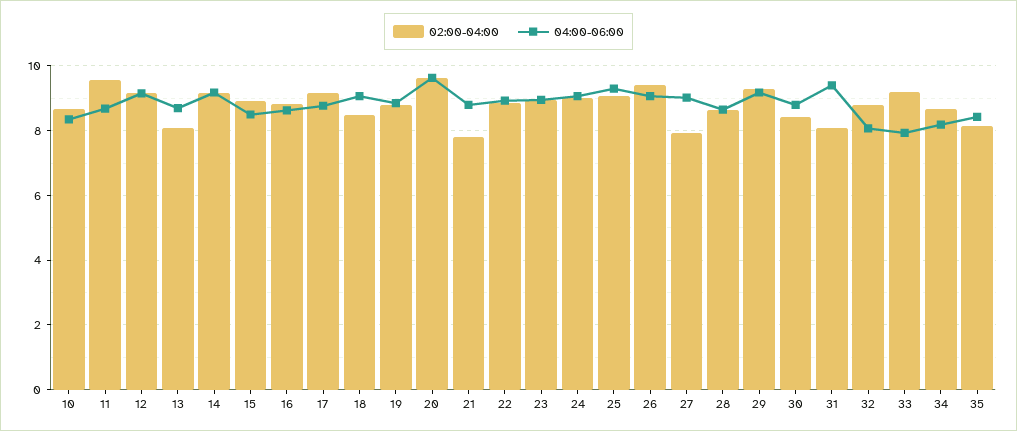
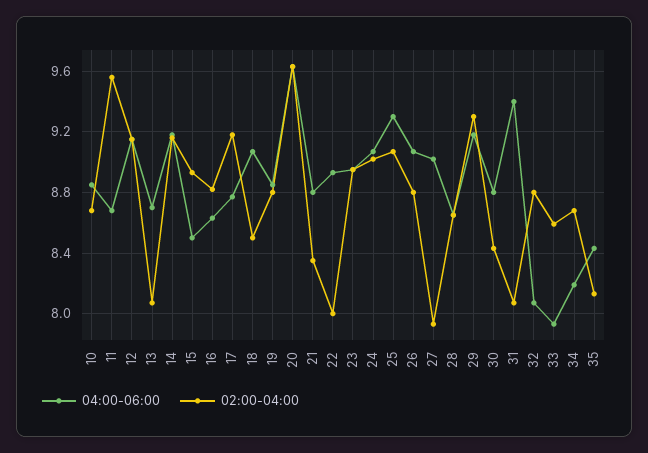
04:00-06:00, 10: 8.4 -> 8.85
02:00-04:00, 21: 7.8 -> 8.35
02:00-04:00, 22: 8.8 -> 8
02:00-04:00, 26: 9.4 -> 8.8
02:00-04:00, 33: 9.2 -> 8.6

